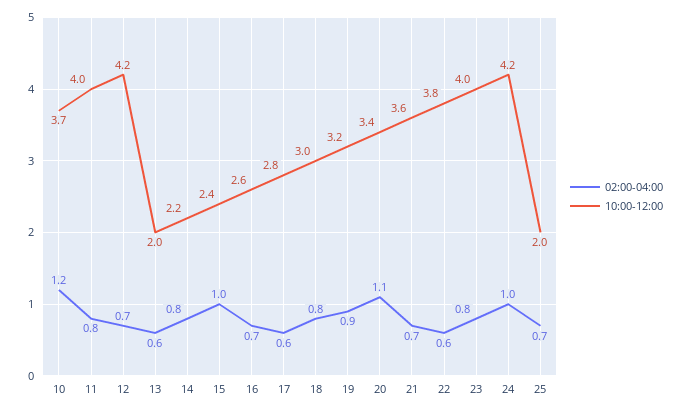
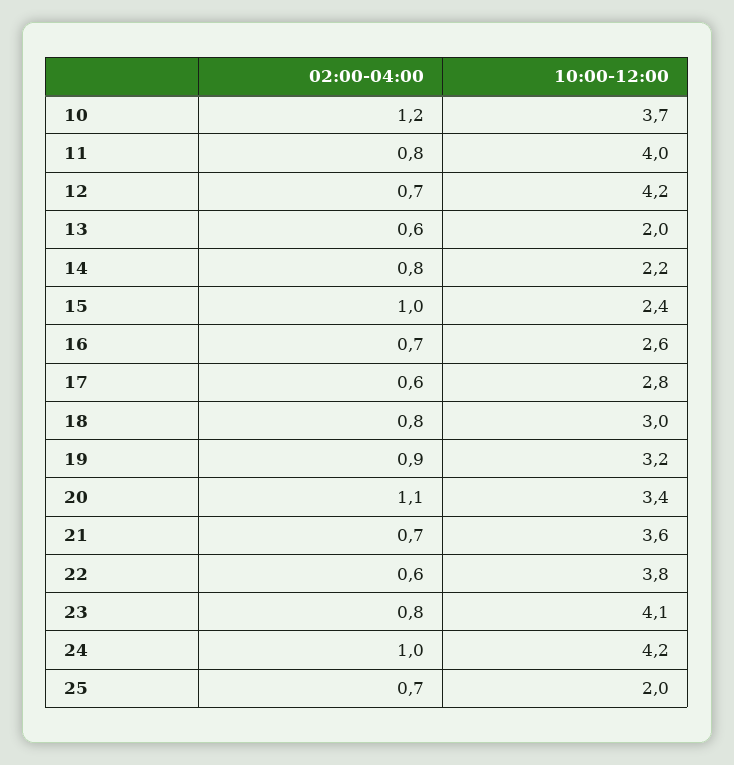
10:00-12:00, 23: 4 -> 4.1

